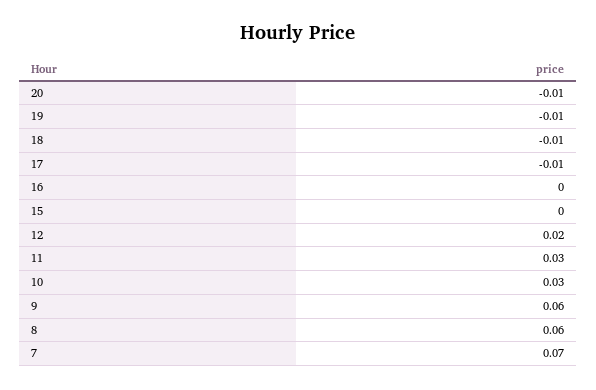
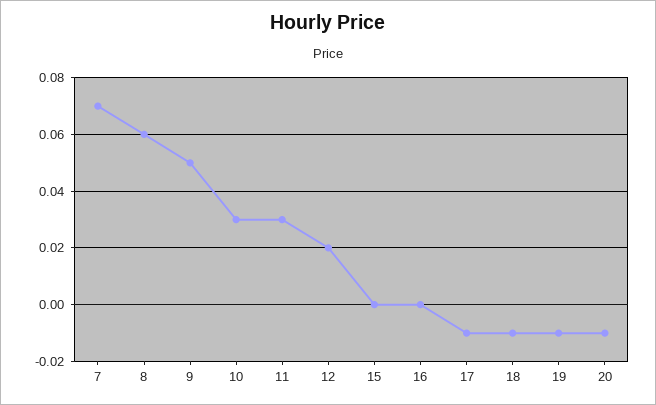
9: 0.06 -> 0.05

